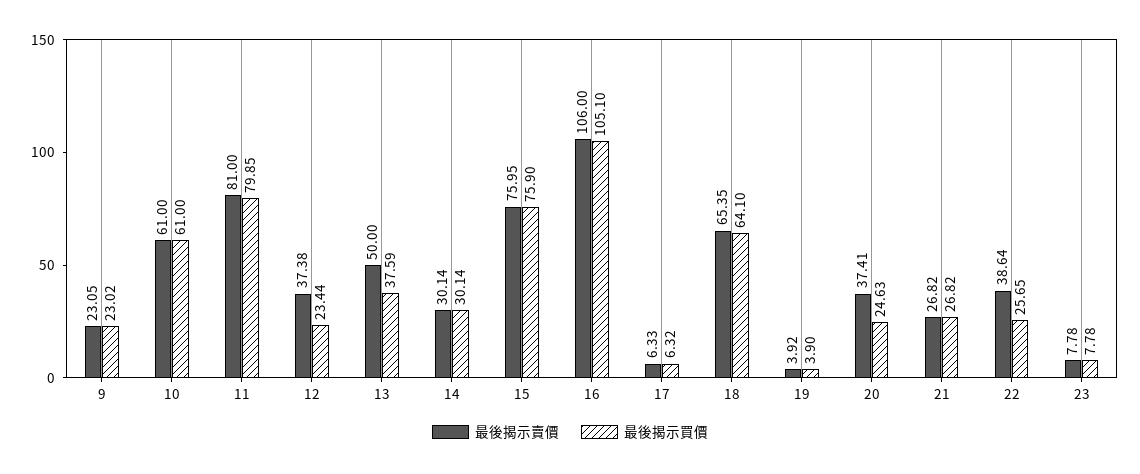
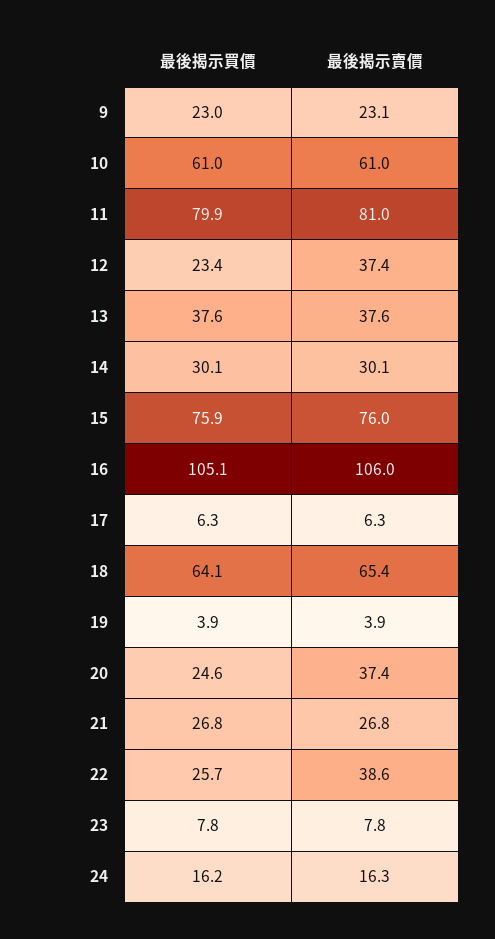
最後揭示賣價, 13: 50 -> 37.6
最後揭示買價, 24: none -> 16.2
最後揭示賣價, 24: none -> 16.3

